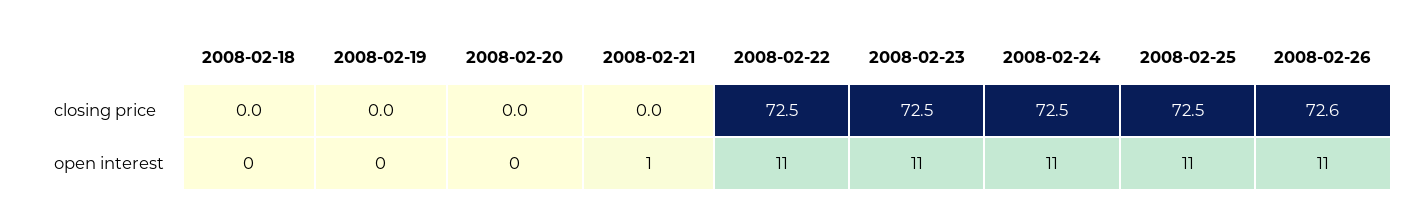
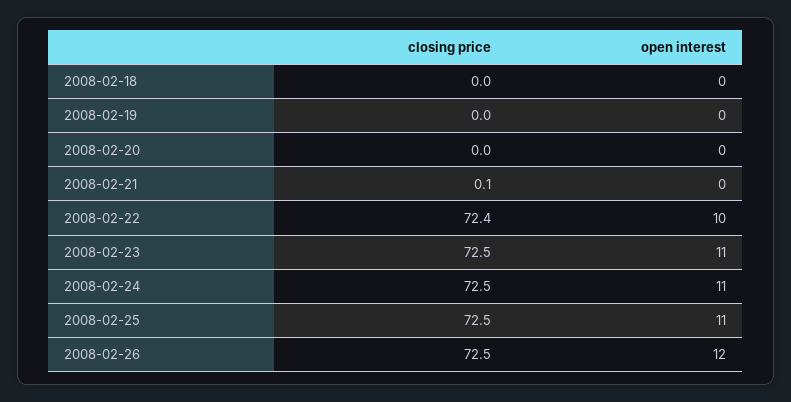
2008-02-21, closing price: 0 -> 0.1
2008-02-22, closing price: 72.5 -> 72.4
2008-02-26, closing price: 72.6 -> 72.5
2008-02-21, open interest: 1 -> 0
2008-02-22, open interest: 11 -> 10
2008-02-26, open interest: 11 -> 12

